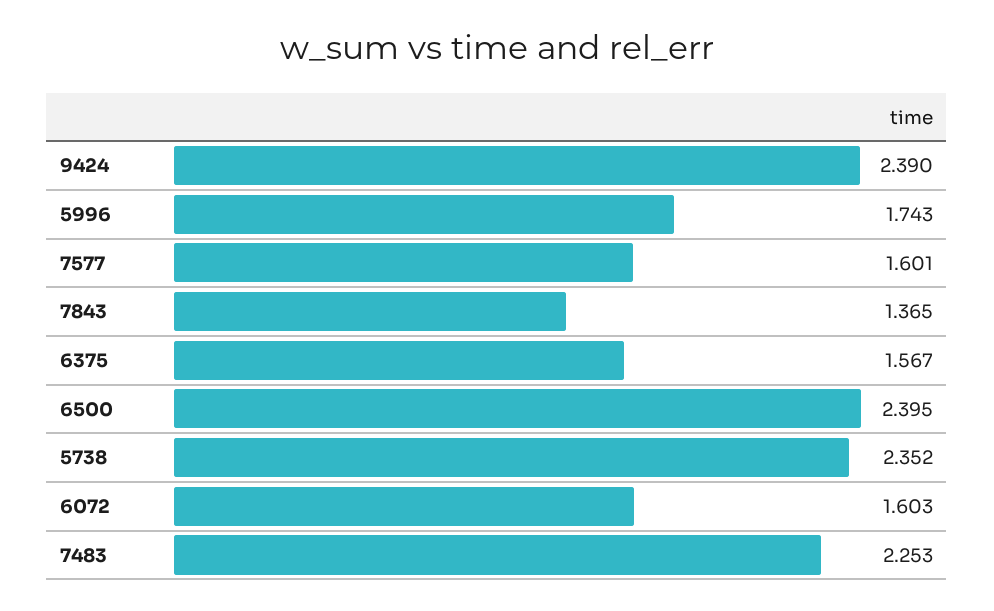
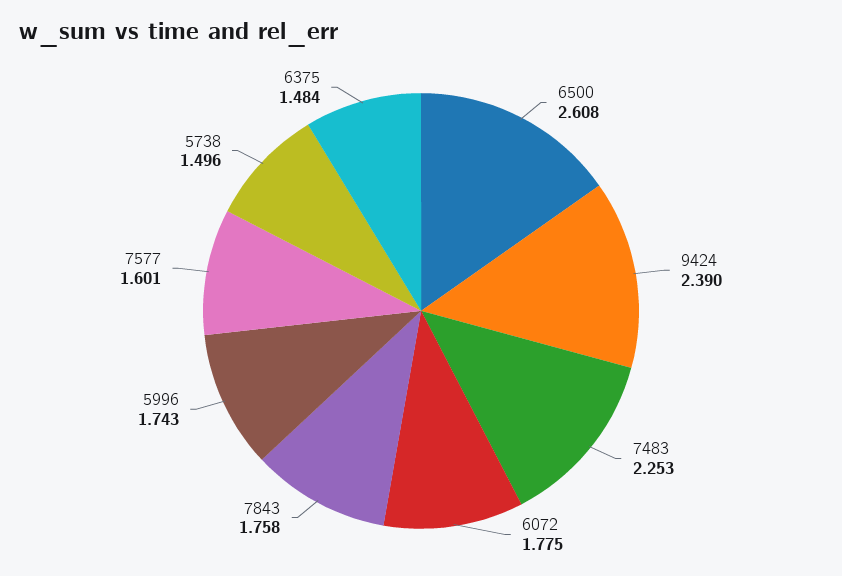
7843: 1.365 -> 1.758
6375: 1.567 -> 1.484
6500: 2.395 -> 2.608
5738: 2.352 -> 1.496
6072: 1.603 -> 1.775

